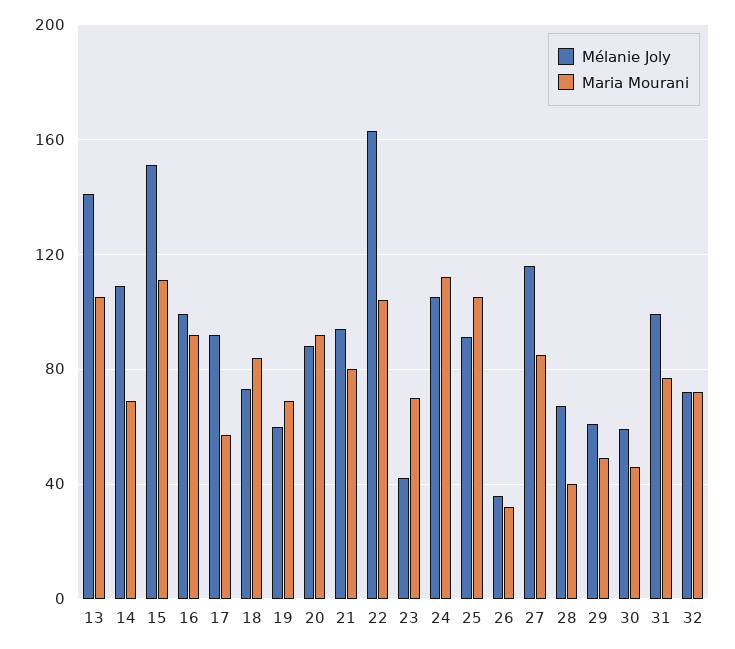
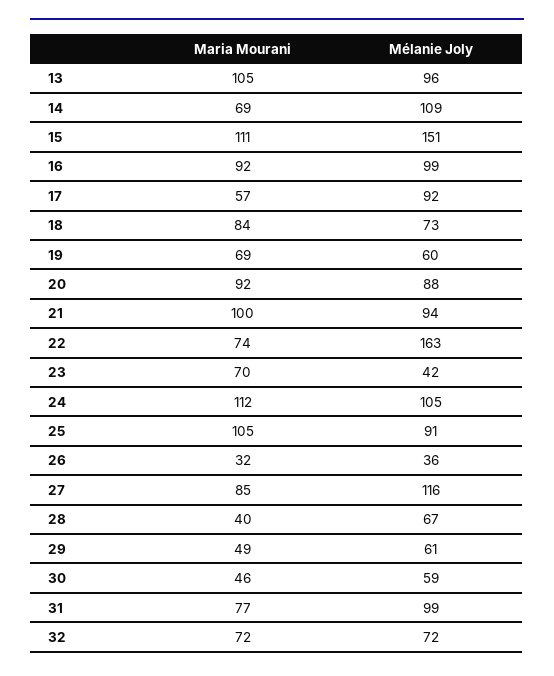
Mélanie Joly, 13: 140 -> 96
Maria Mourani, 21: 80 -> 100
Maria Mourani, 22: 105 -> 74

